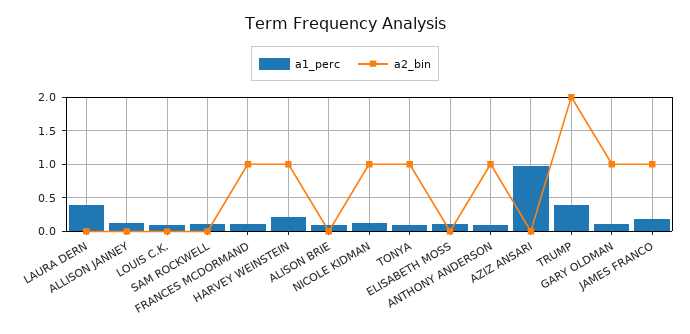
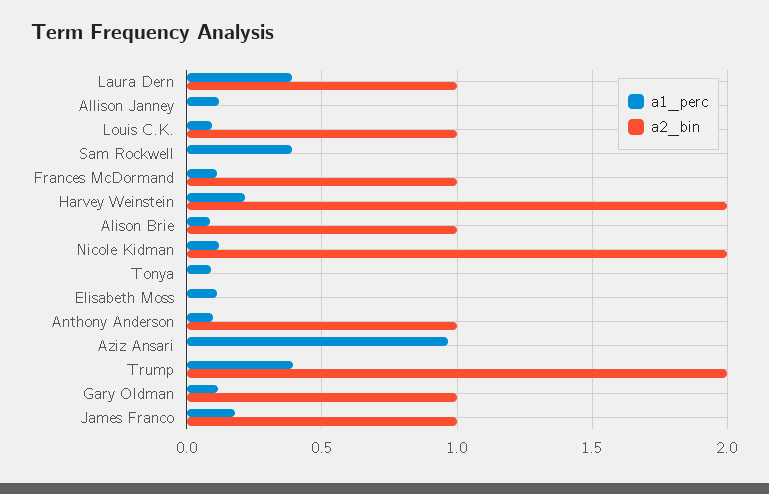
a2_bin, LAURA DERN: 0 -> 1
a2_bin, LOUIS C.K.: 0 -> 1
a1_perc, SAM ROCKWELL: 0.1 -> 0.4
a2_bin, HARVEY WEINSTEIN: 1 -> 2
a2_bin, ALISON BRIE: 0 -> 1
a2_bin, NICOLE KIDMAN: 1 -> 2
a2_bin, TONYA: 1 -> 0

